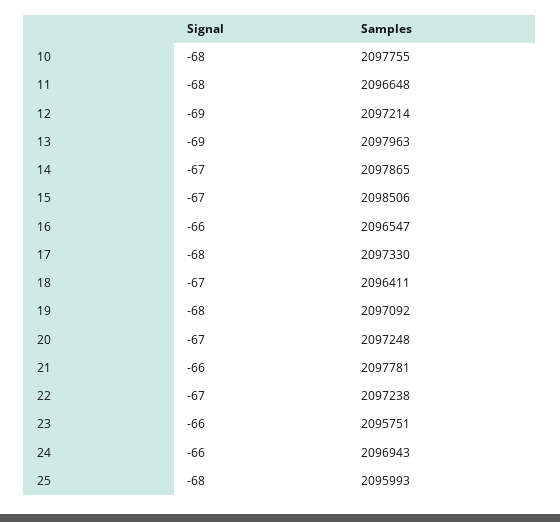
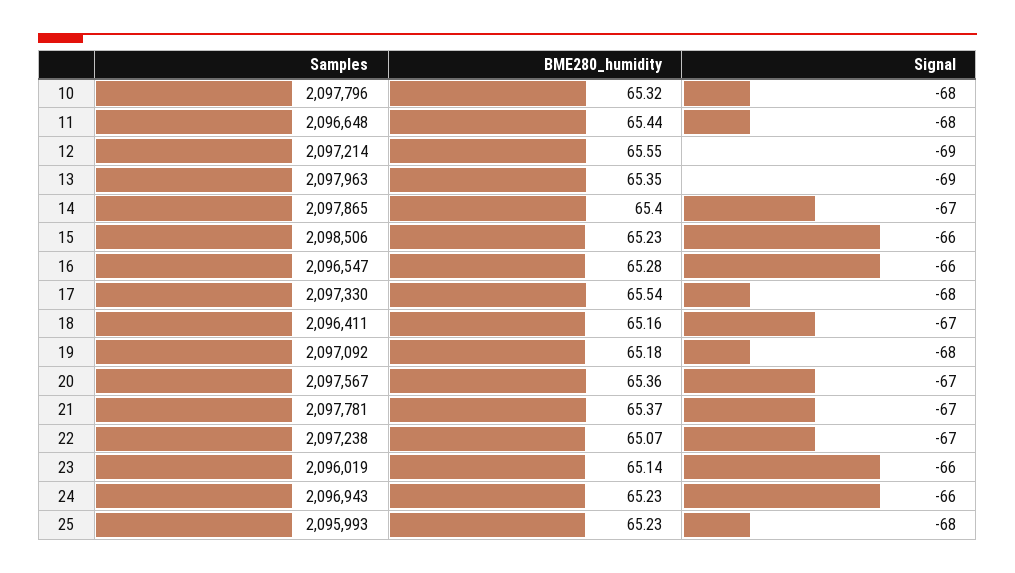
Samples, 10: 2097755 -> 2097796
Signal, 15: -67 -> -66
Samples, 20: 2097248 -> 2097567
Signal, 21: -66 -> -67
Samples, 23: 2095751 -> 2096019
BME280_humidity, 10: none -> 65.32
BME280_humidity, 11: none -> 65.44
BME280_humidity, 12: none -> 65.55
BME280_humidity, 13: none -> 65.35
BME280_humidity, 14: none -> 65.4
BME280_humidity, 15: none -> 65.23
BME280_humidity, 16: none -> 65.28
BME280_humidity, 17: none -> 65.54
BME280_humidity, 18: none -> 65.16
BME280_humidity, 19: none -> 65.18
BME280_humidity, 20: none -> 65.36
BME280_humidity, 21: none -> 65.37
BME280_humidity, 22: none -> 65.07
BME280_humidity, 23: none -> 65.14
BME280_humidity, 24: none -> 65.23
BME280_humidity, 25: none -> 65.23

